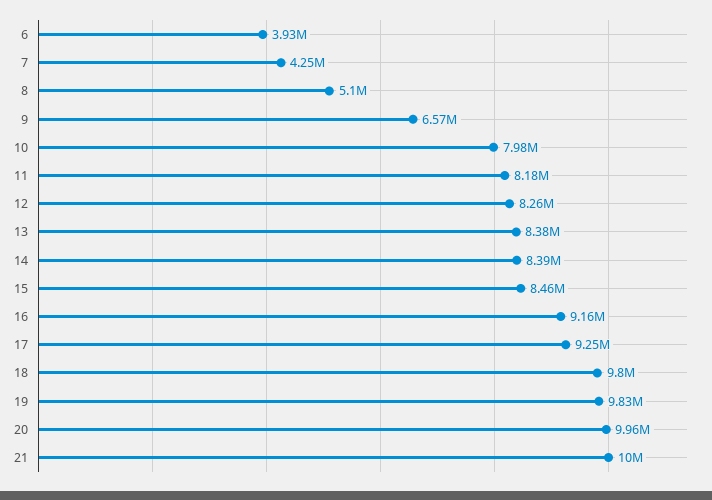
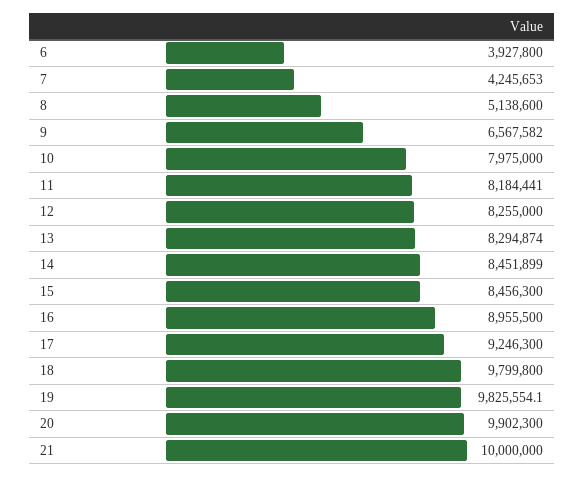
8: 5100000 -> 5138600
13: 8380000 -> 8294874
14: 8390000 -> 8451899
16: 9160000 -> 8955500
20: 9960000 -> 9902300

